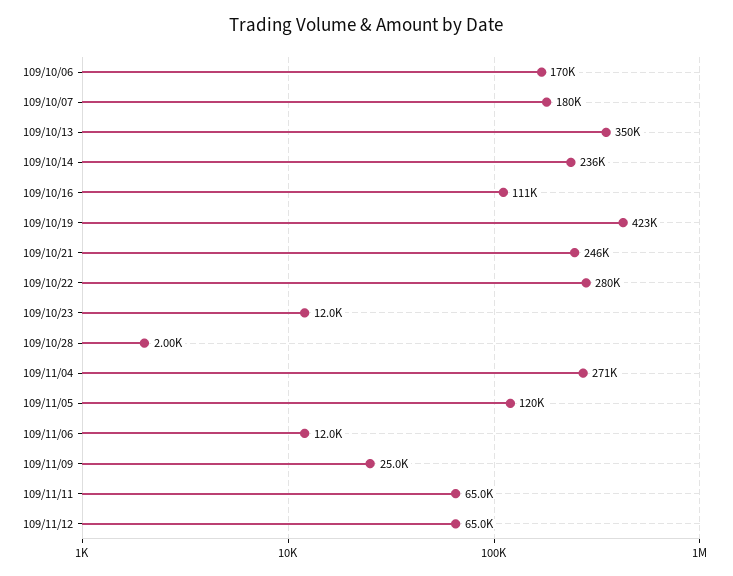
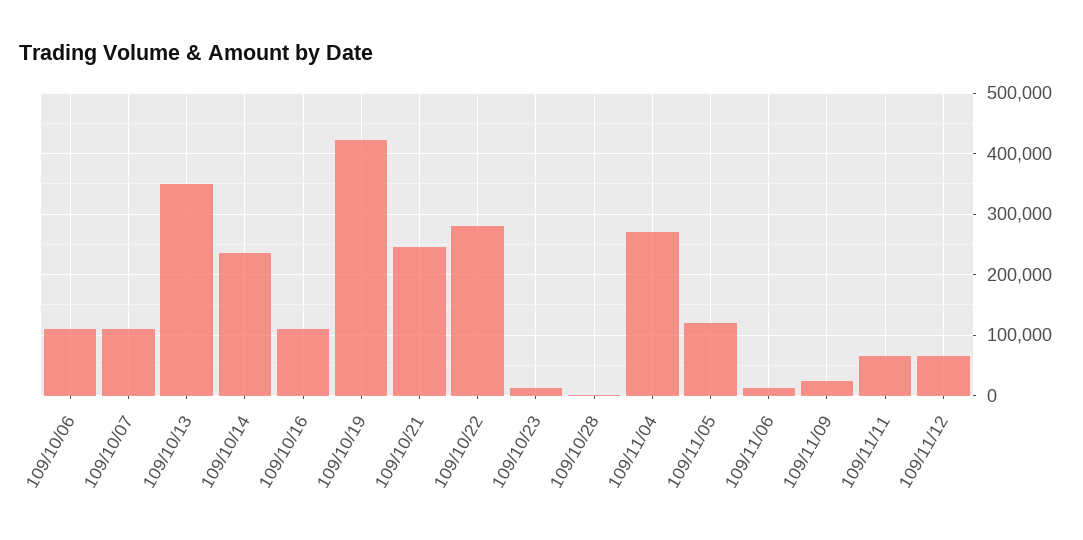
109/10/06: 170000 -> 110000
109/10/07: 180000 -> 110000

